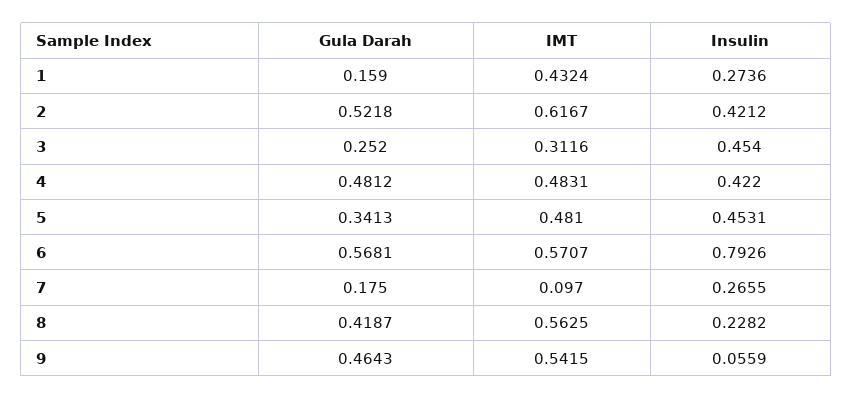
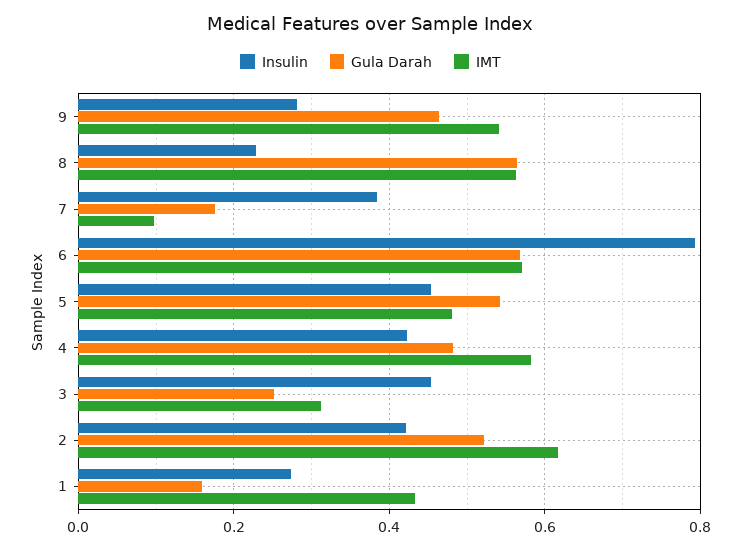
IMT, 4: 0.4831 -> 0.58
Gula Darah, 5: 0.3413 -> 0.54
Insulin, 7: 0.2655 -> 0.38
Gula Darah, 8: 0.4187 -> 0.56
Insulin, 9: 0.0559 -> 0.28

